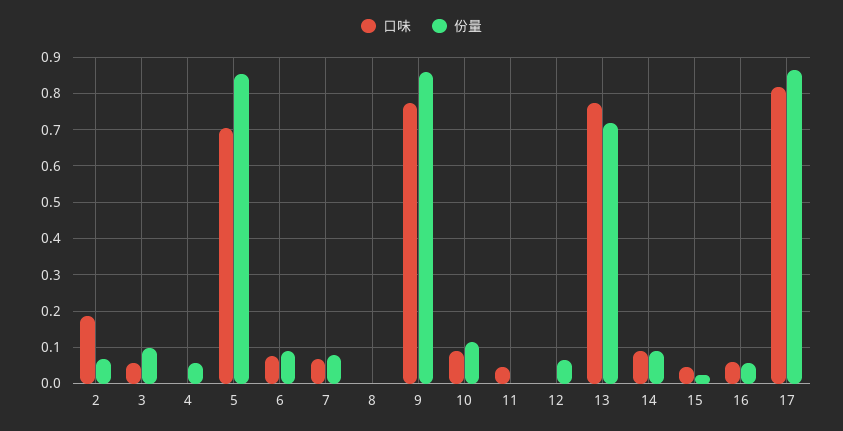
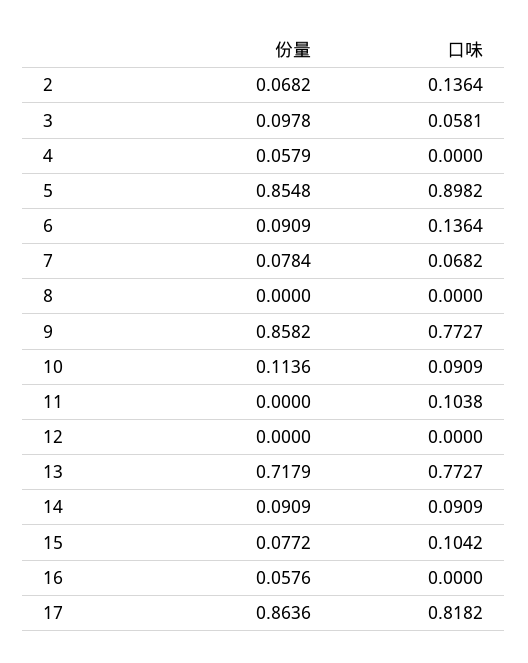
口味, 2: 0.18 -> 0.1364
口味, 5: 0.7 -> 0.8982
口味, 6: 0.08 -> 0.1364
口味, 11: 0.04 -> 0.1038
份量, 12: 0.06 -> 0
口味, 15: 0.04 -> 0.1042
份量, 15: 0.02 -> 0.0772
口味, 16: 0.06 -> 0

